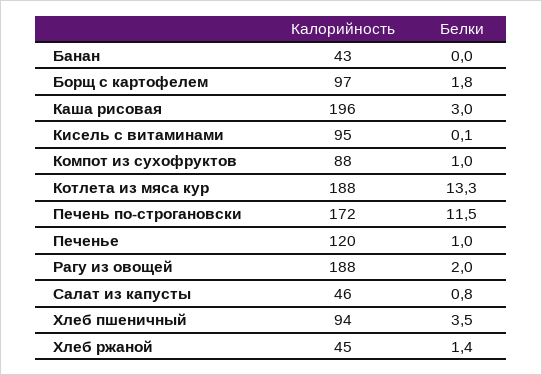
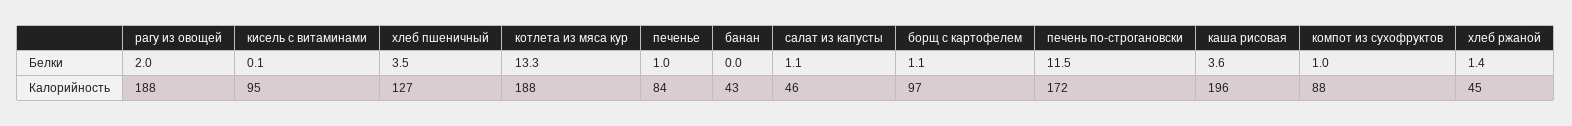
Белки, Борщ с картофелем: 1.8 -> 1.1
Белки, Каша рисовая: 3 -> 3.6
Калорийность, Печенье: 120 -> 84
Белки, Салат из капусты: 0.8 -> 1.1
Калорийность, Хлеб пшеничный: 94 -> 127

